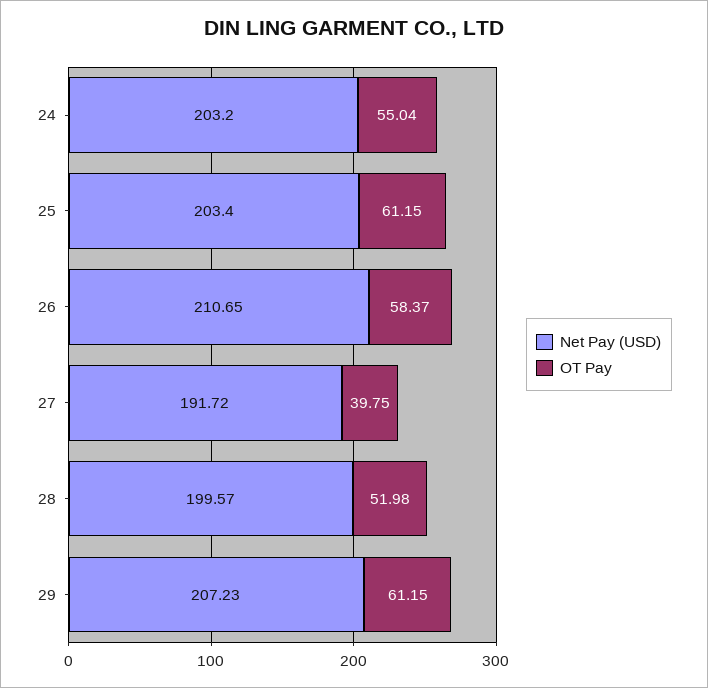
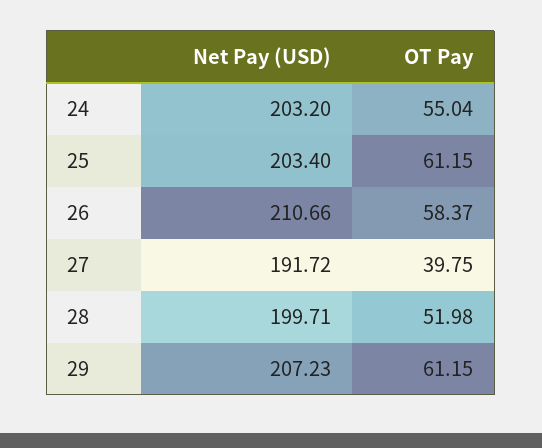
Net Pay (USD), 26: 210.65 -> 210.66
Net Pay (USD), 28: 199.57 -> 199.71

